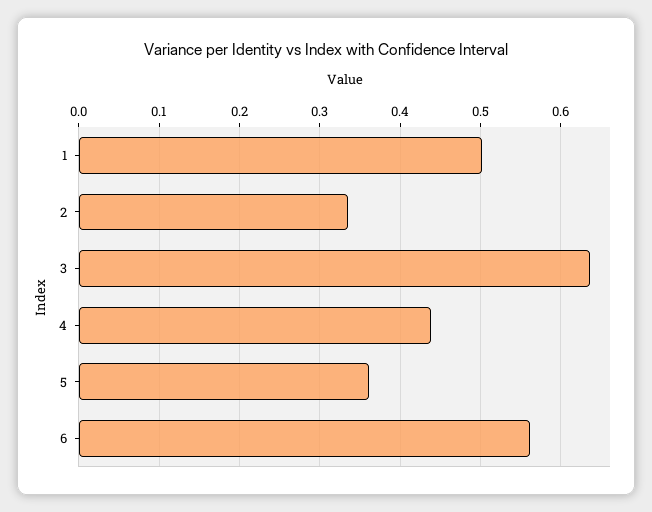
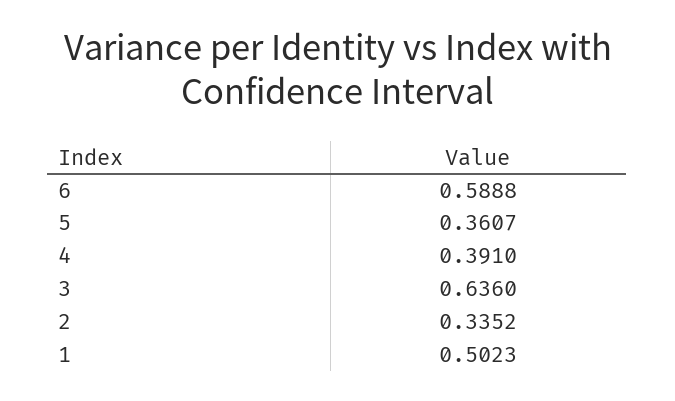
4: 0.44 -> 0.391
6: 0.56 -> 0.5888

